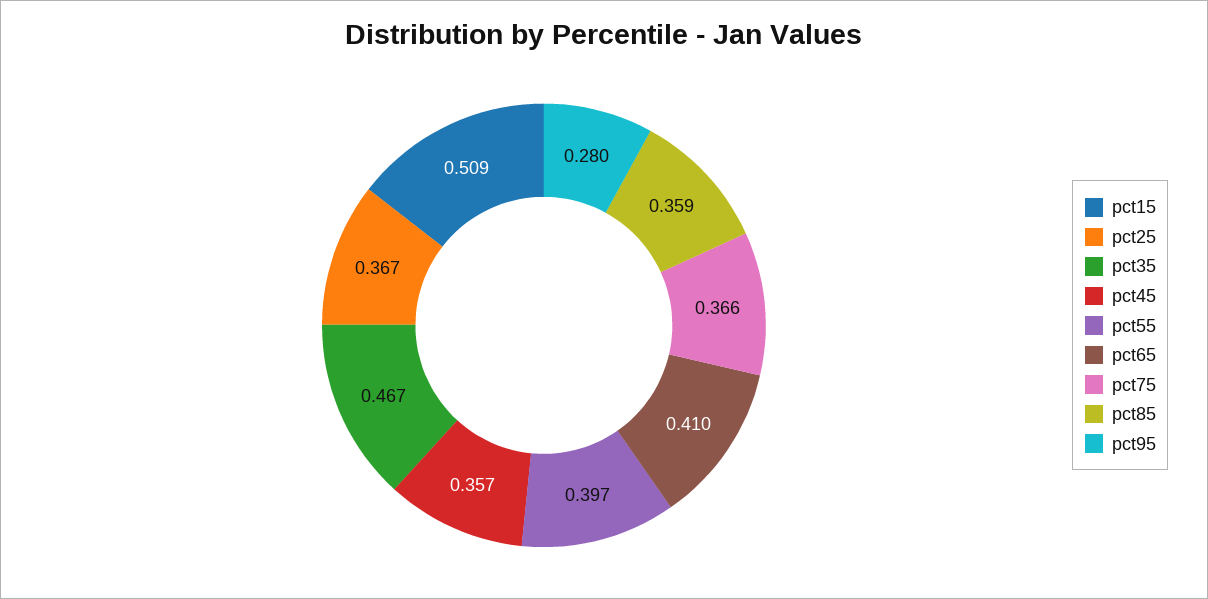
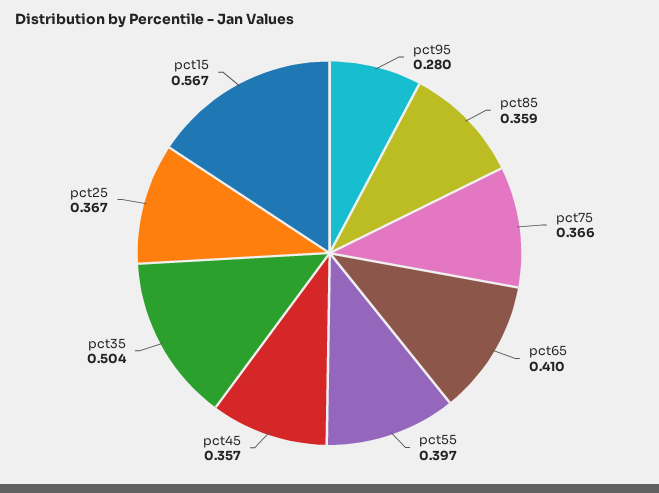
pct15: 0.509 -> 0.567
pct35: 0.467 -> 0.504

